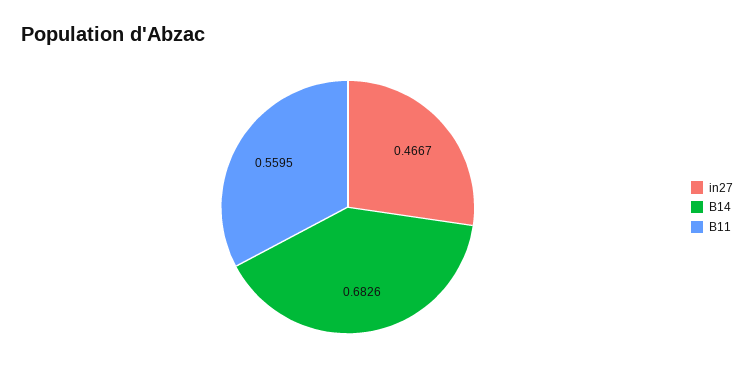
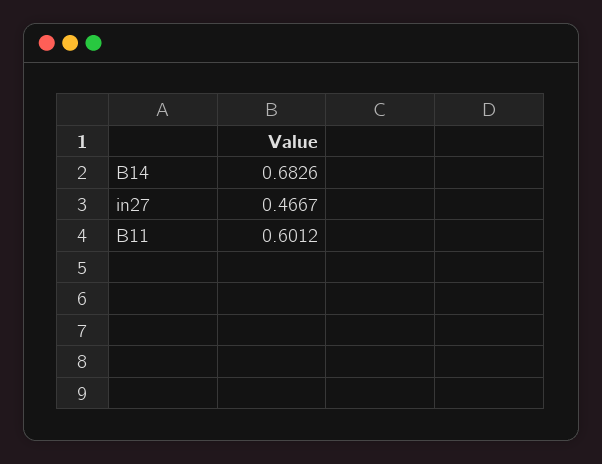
B11: 0.5595 -> 0.6012

